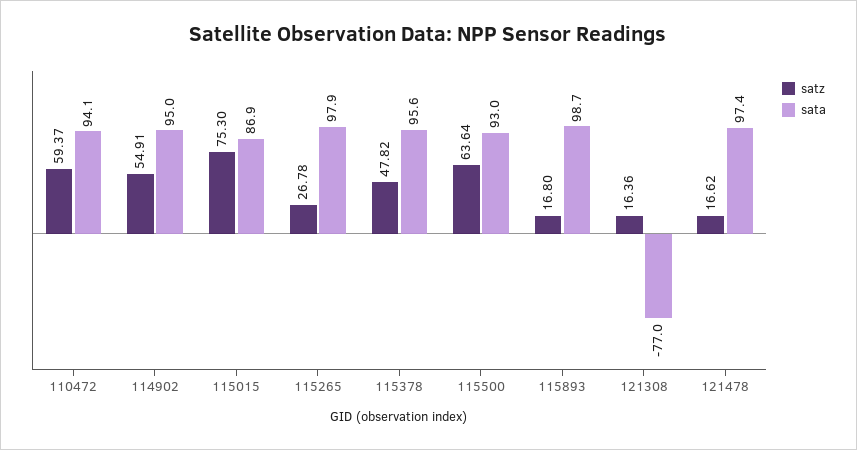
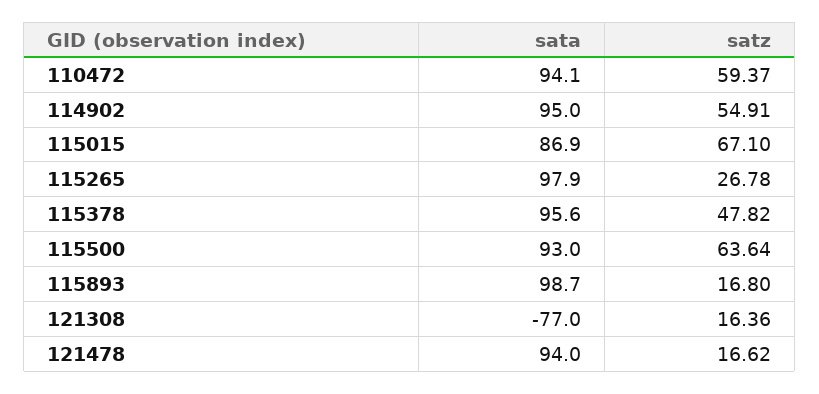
satz, 115015: 75.3 -> 67.1
sata, 121478: 97.4 -> 94

